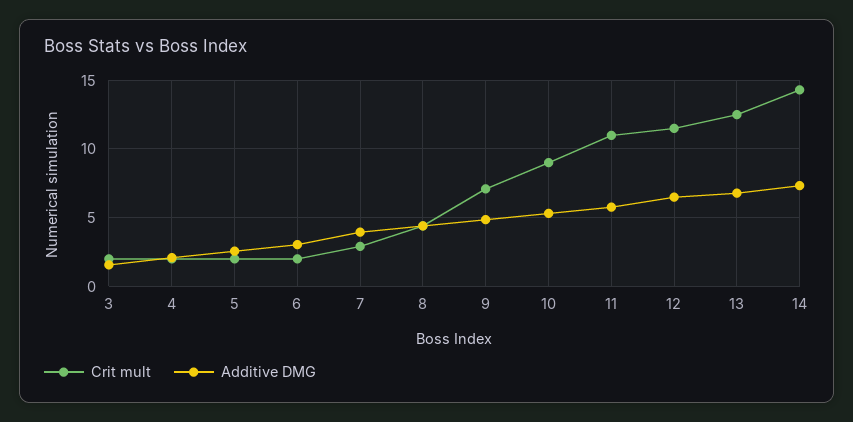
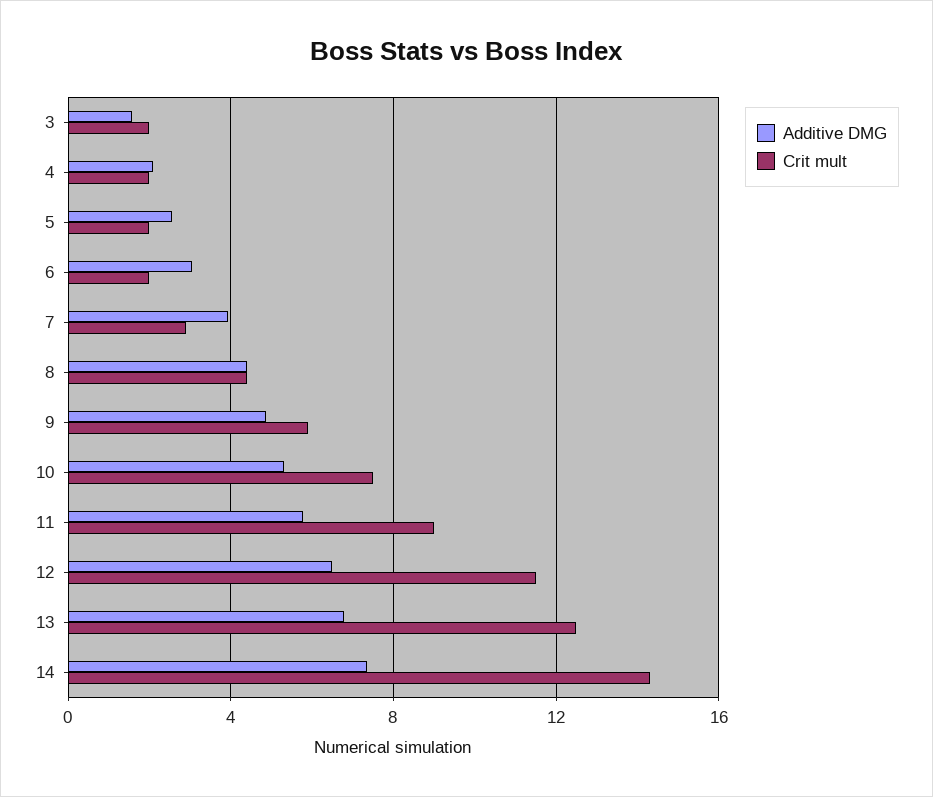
Crit mult, 9: 7 -> 6
Crit mult, 10: 9 -> 7.5
Crit mult, 11: 11 -> 9

